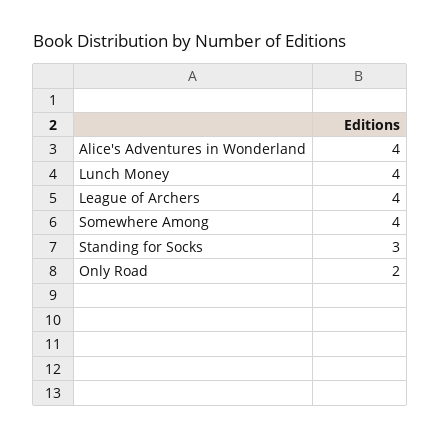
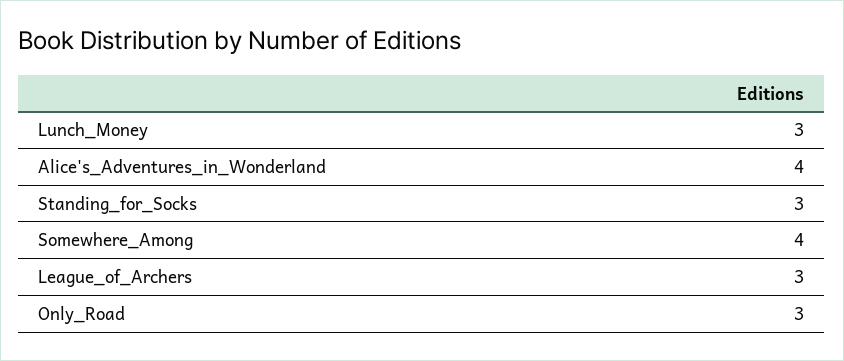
Lunch Money: 4 -> 3
League of Archers: 4 -> 3
Only Road: 2 -> 3

